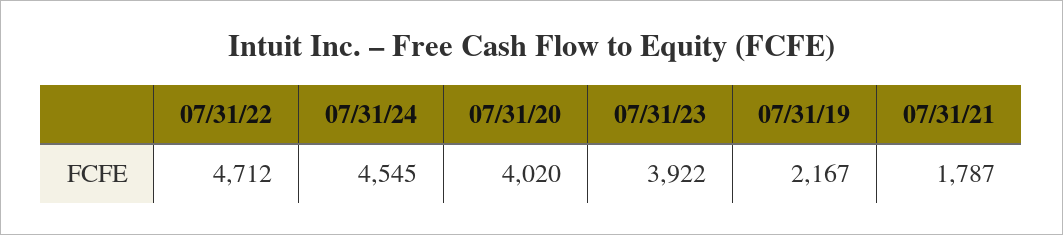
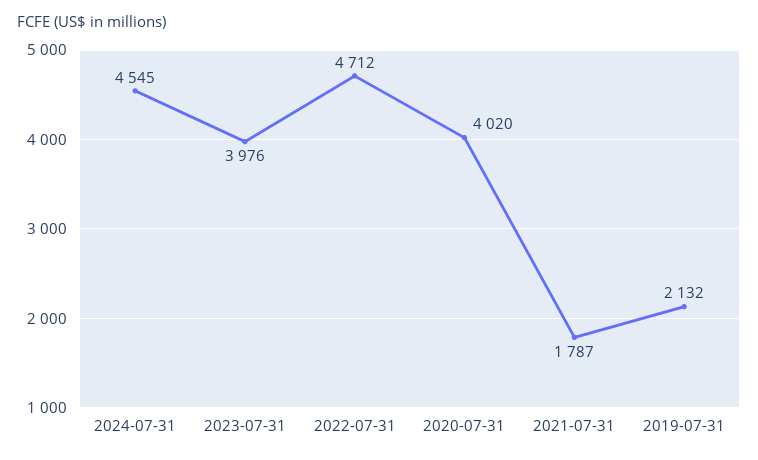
07/31/23: 3922 -> 3976
07/31/19: 2167 -> 2132

